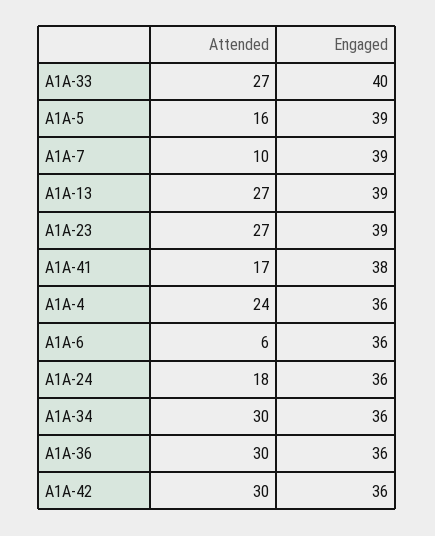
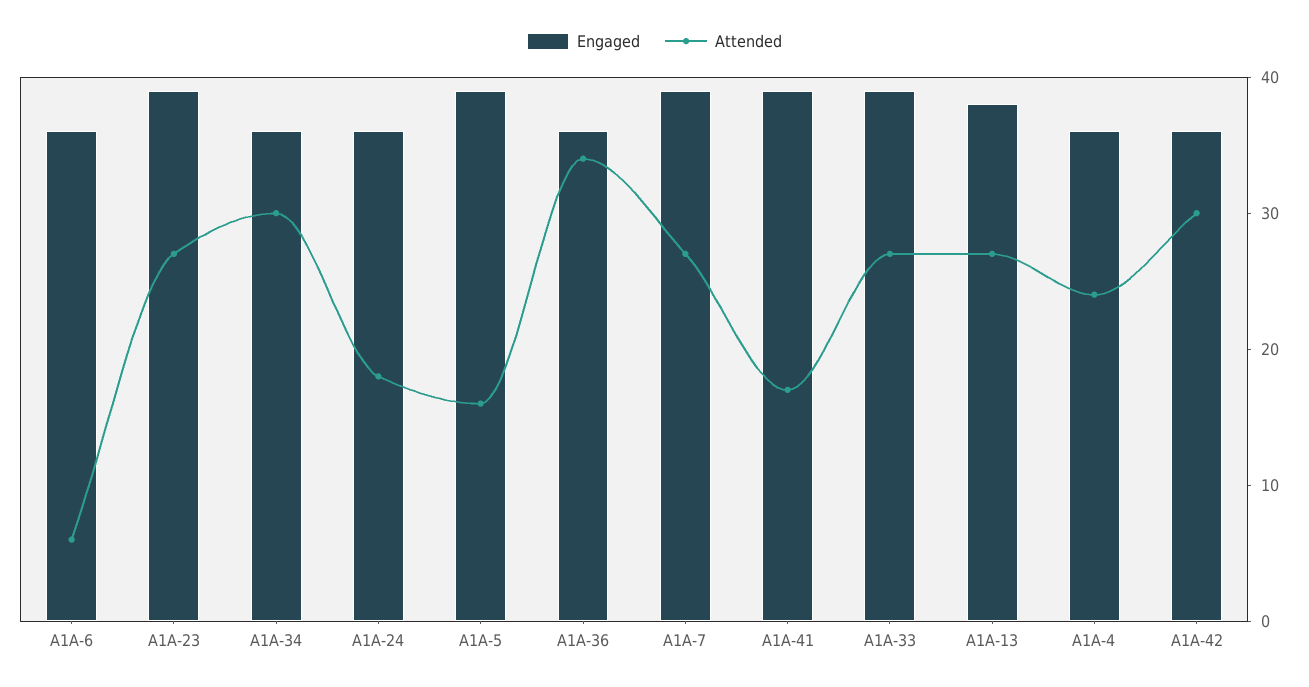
Engaged, A1A-33: 40 -> 39
Attended, A1A-7: 10 -> 27
Engaged, A1A-13: 39 -> 38
Engaged, A1A-41: 38 -> 39
Attended, A1A-36: 30 -> 34

